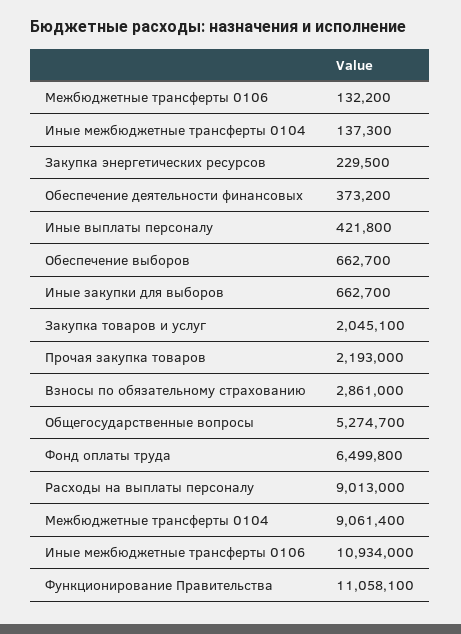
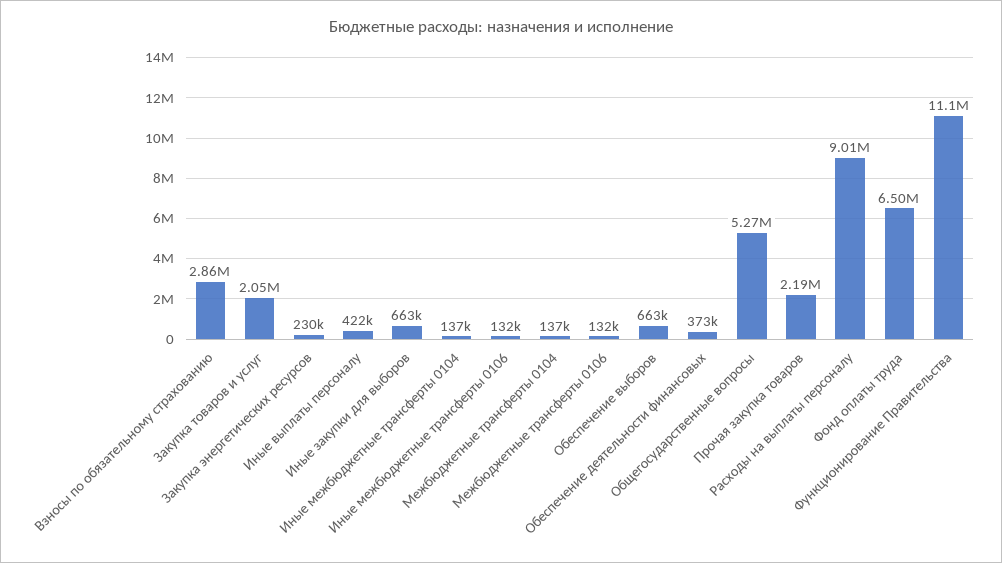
Межбюджетные трансферты 0104: 9061400 -> 137000
Иные межбюджетные трансферты 0106: 10934000 -> 132000

